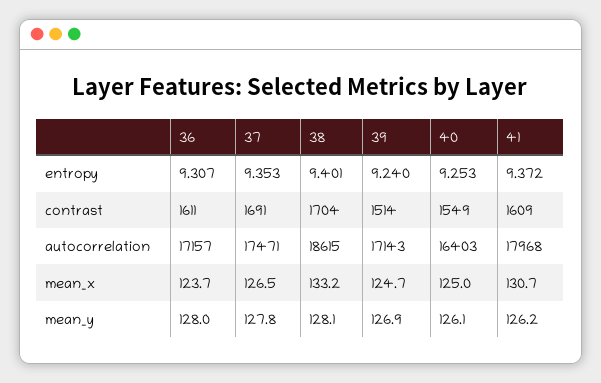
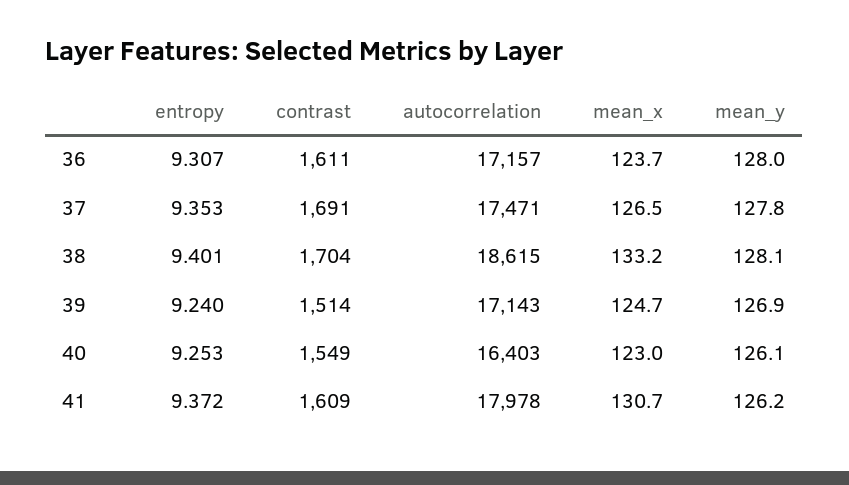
41, autocorrelation: 17968 -> 17978
40, mean_x: 125 -> 123

